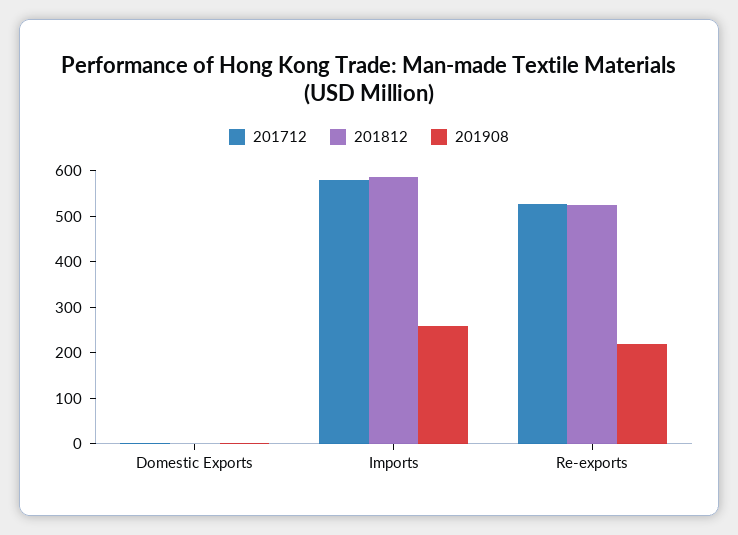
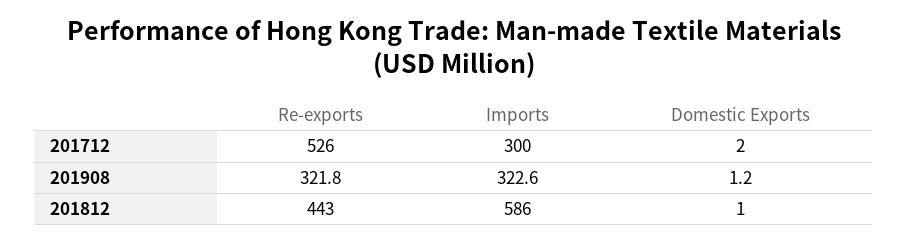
201712, Imports: 580 -> 300
201908, Imports: 260 -> 322.6
201812, Re-exports: 520 -> 443
201908, Re-exports: 220 -> 321.8

